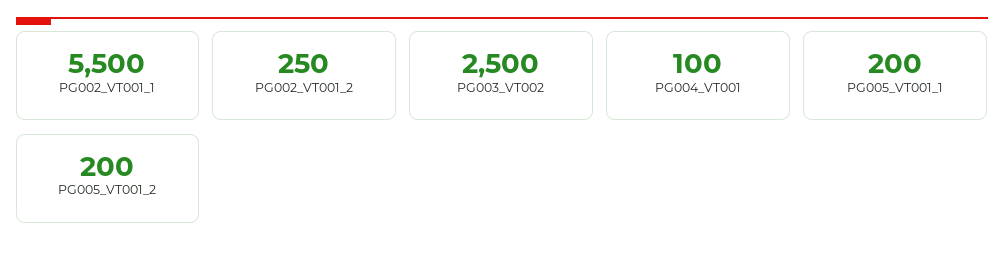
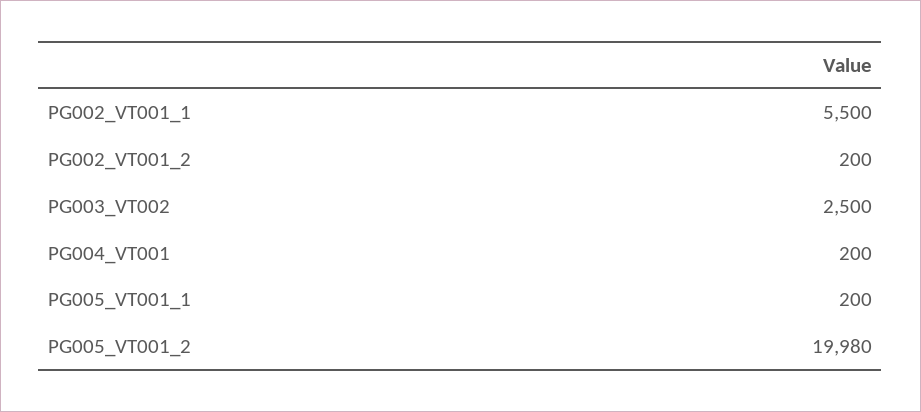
PG002_VT001_2: 250 -> 200
PG004_VT001: 100 -> 200
PG005_VT001_2: 200 -> 19980

